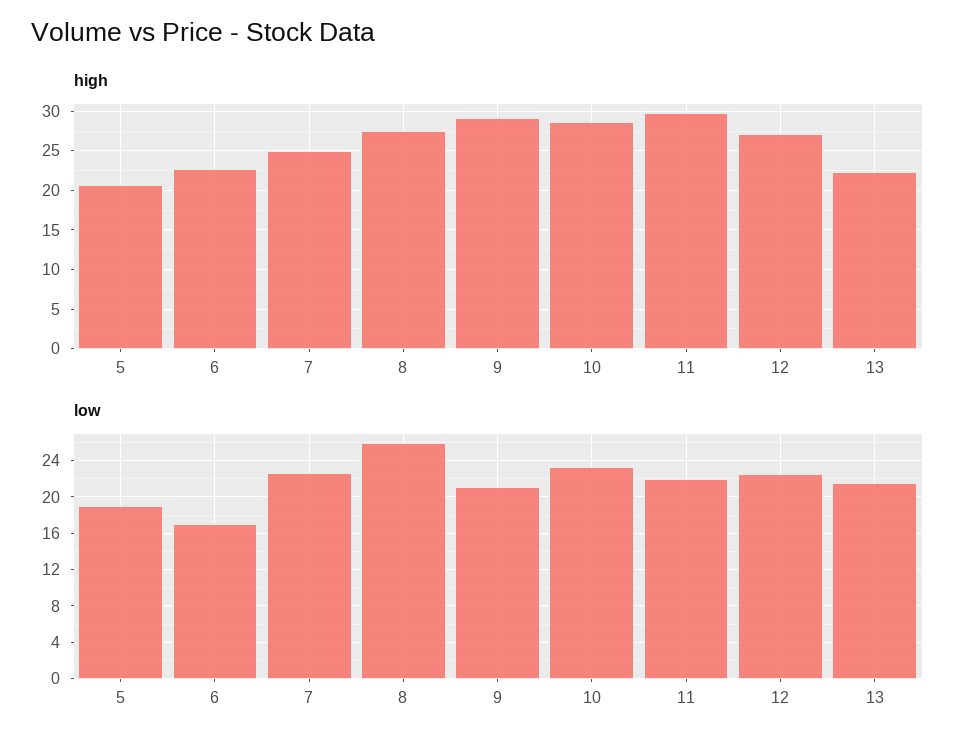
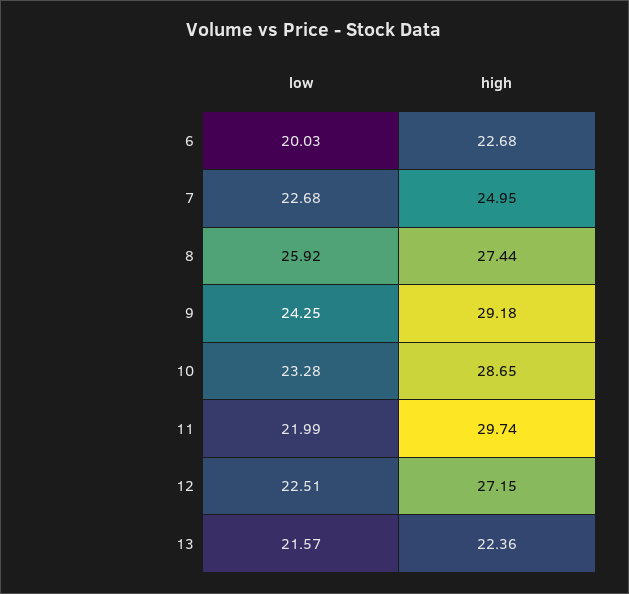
high, 5: 21 -> none
low, 5: 19 -> none
low, 6: 17 -> 20.03
low, 9: 21 -> 24.25

